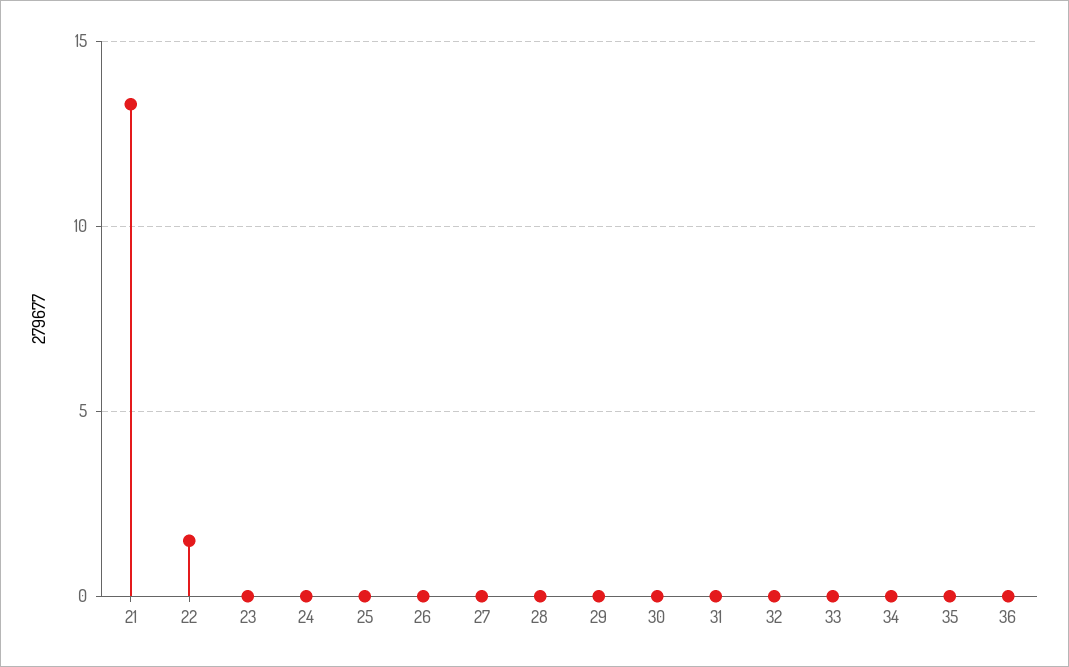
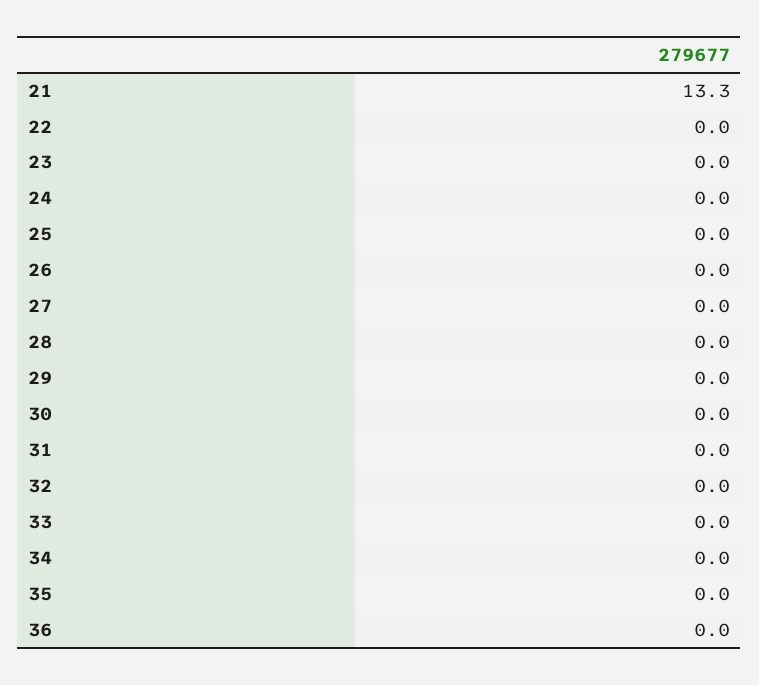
22: 1.5 -> 0

